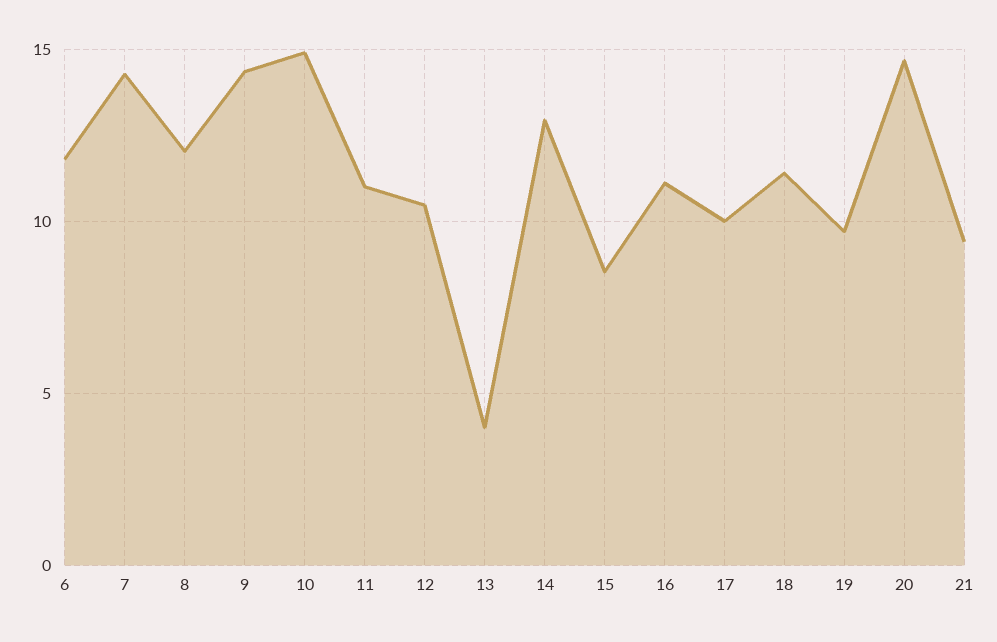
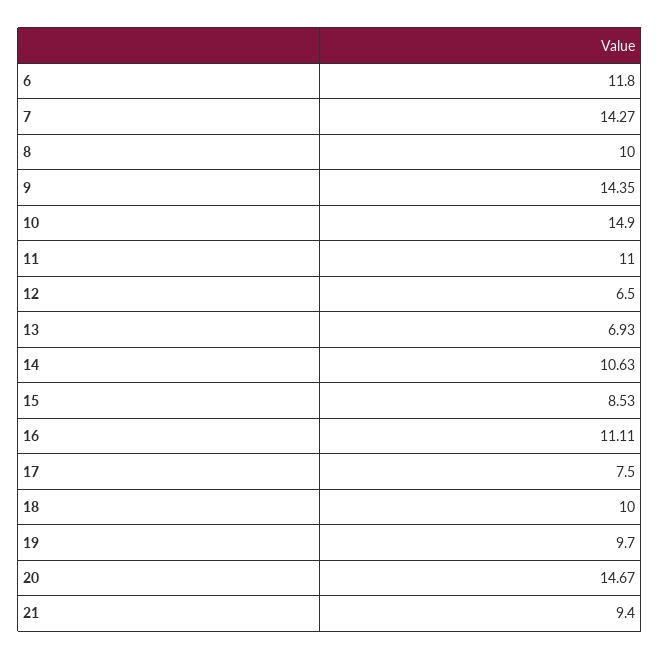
8: 12 -> 10
12: 10.5 -> 6.5
13: 4 -> 6.93
14: 13 -> 10.63
17: 10 -> 7.5
18: 11.5 -> 10

